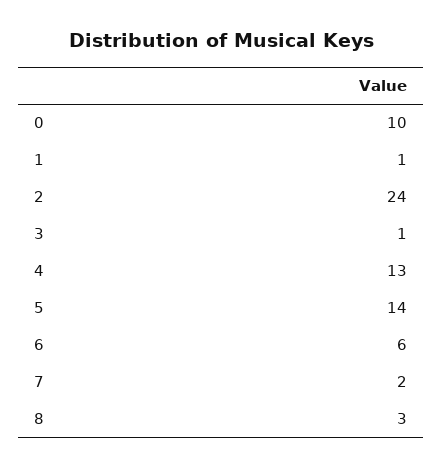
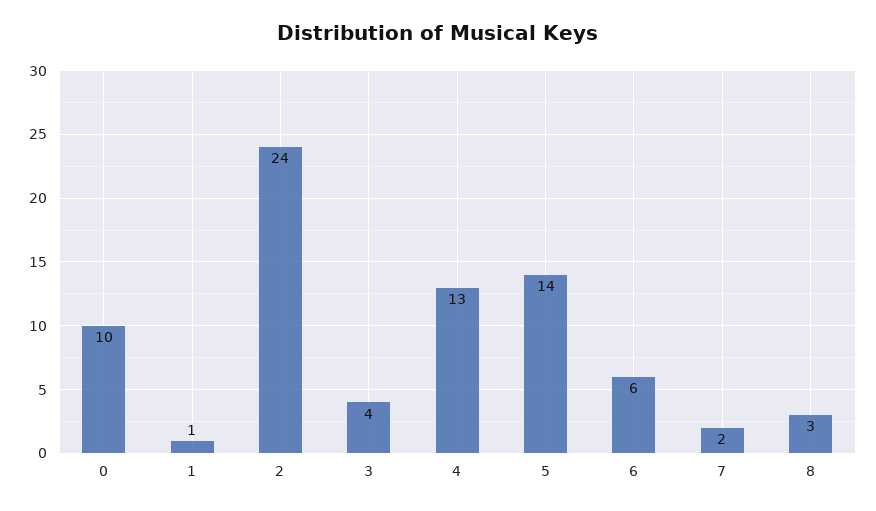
3: 1 -> 4

